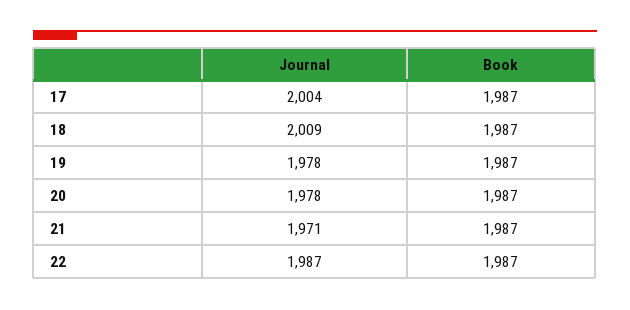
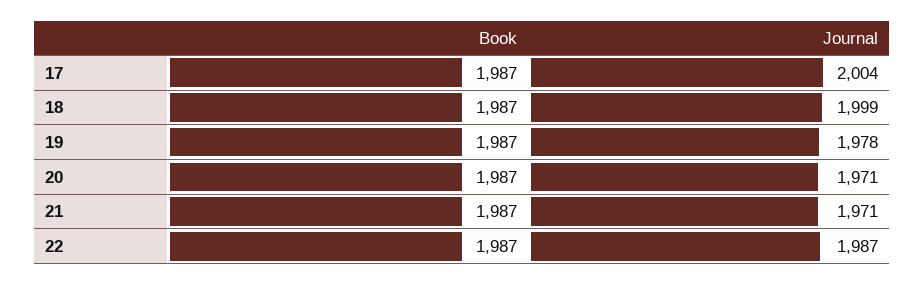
Journal, 18: 2009 -> 1999
Journal, 20: 1978 -> 1971

